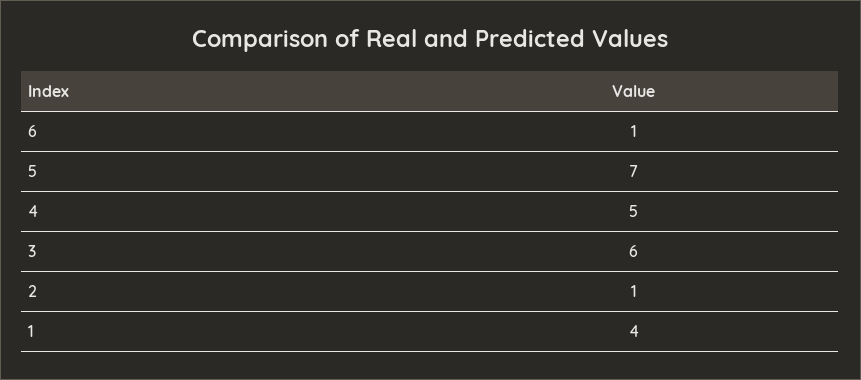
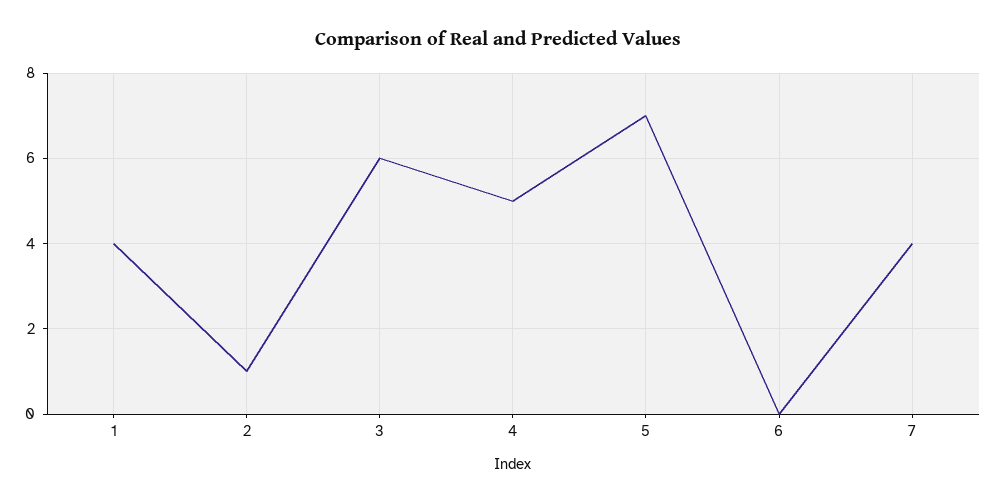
6: 1 -> 0
7: none -> 4

